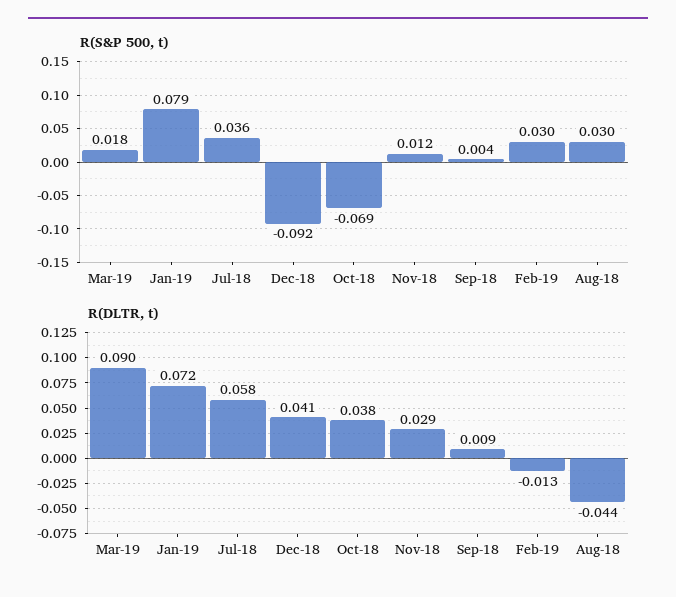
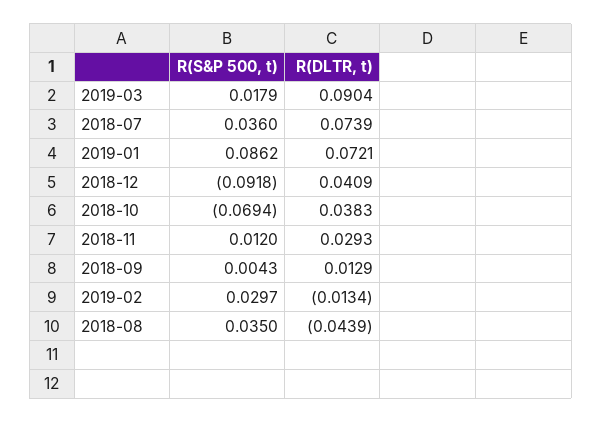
R(S&P 500, t), Jan-19: 0.079 -> 0.0862
R(S&P 500, t), Aug-18: 0.03 -> 0.035
R(DLTR, t), Jul-18: 0.058 -> 0.0739
R(DLTR, t), Sep-18: 0.009 -> 0.0129

